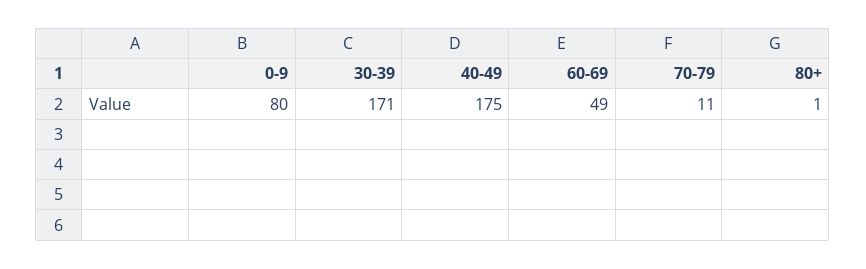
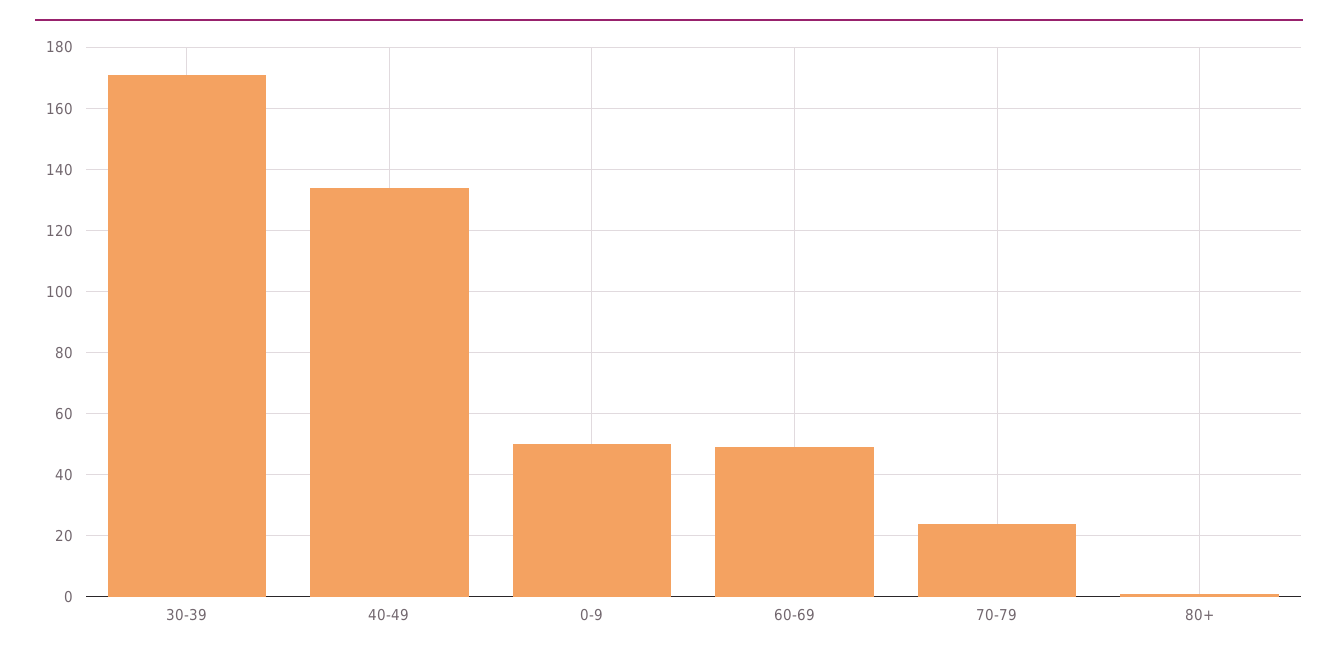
0-9: 80 -> 50
40-49: 175 -> 135
70-79: 11 -> 25

